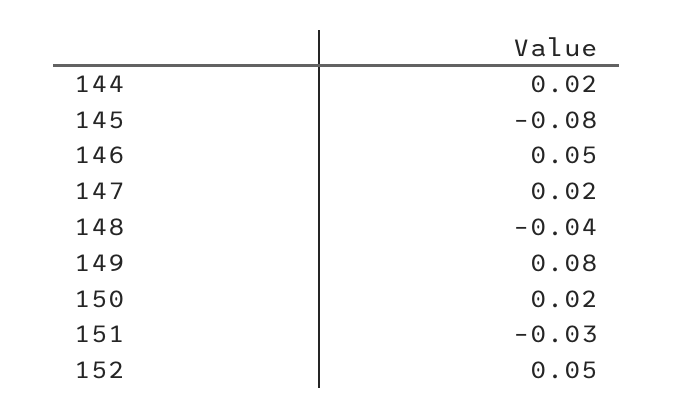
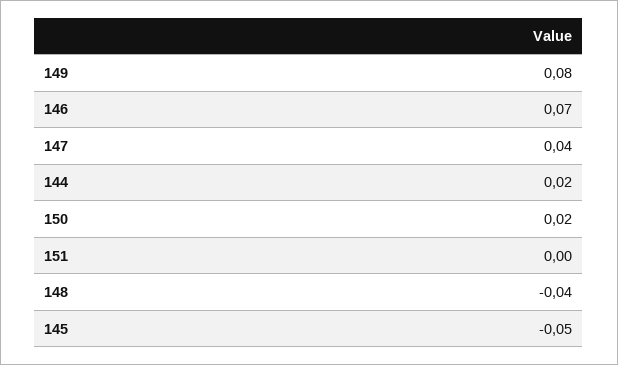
145: -0.08 -> -0.05
146: 0.05 -> 0.07
147: 0.02 -> 0.04
151: -0.03 -> 0
152: 0.05 -> none

